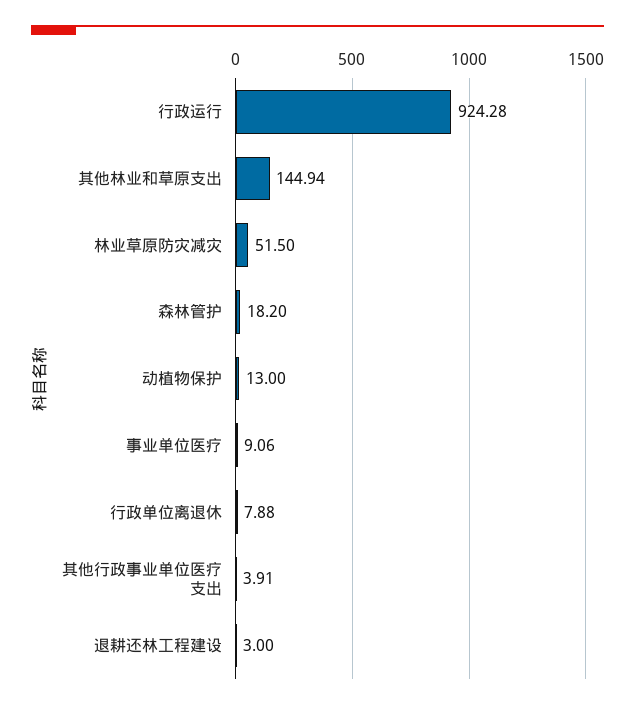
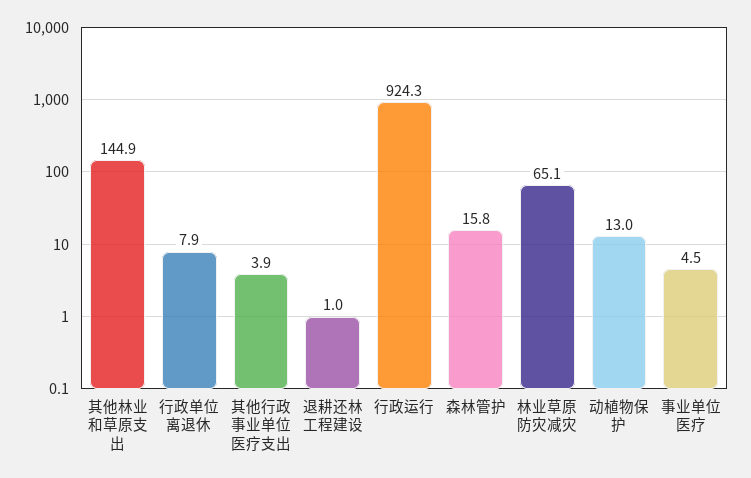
林业草原防灾减灾: 51.5 -> 65.1
森林管护: 18.2 -> 15.8
事业单位医疗: 9.06 -> 4.5
退耕还林工程建设: 3 -> 1

